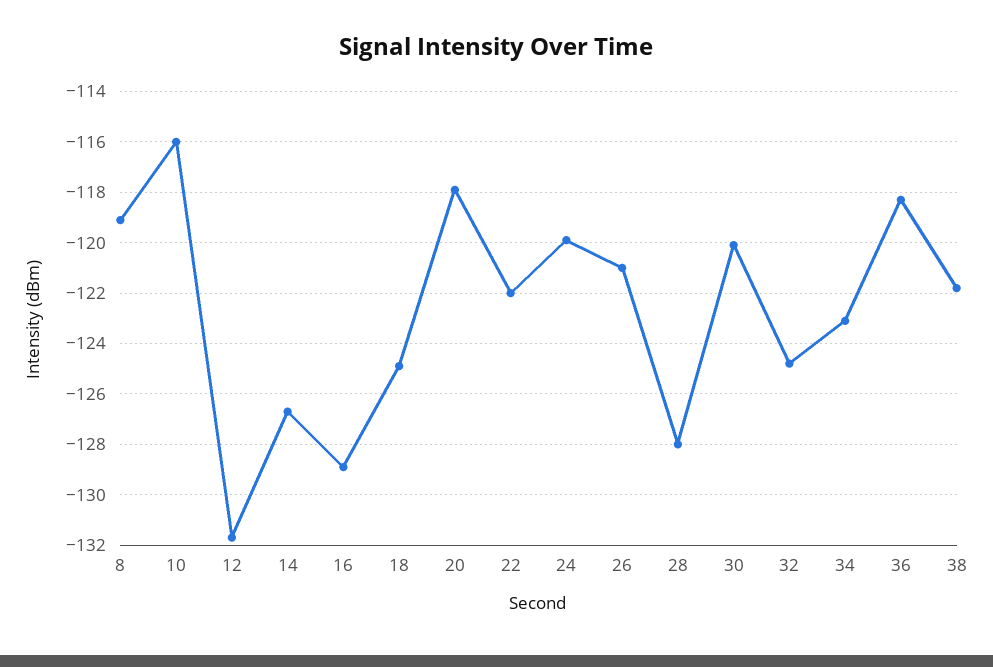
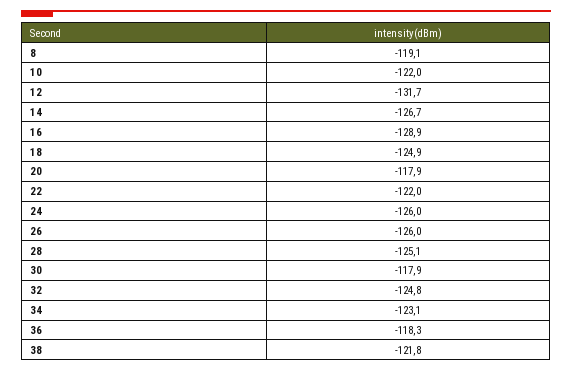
10: -116 -> -122
24: -120 -> -126
26: -121 -> -126
28: -128 -> -125.1
30: -120 -> -117.9

